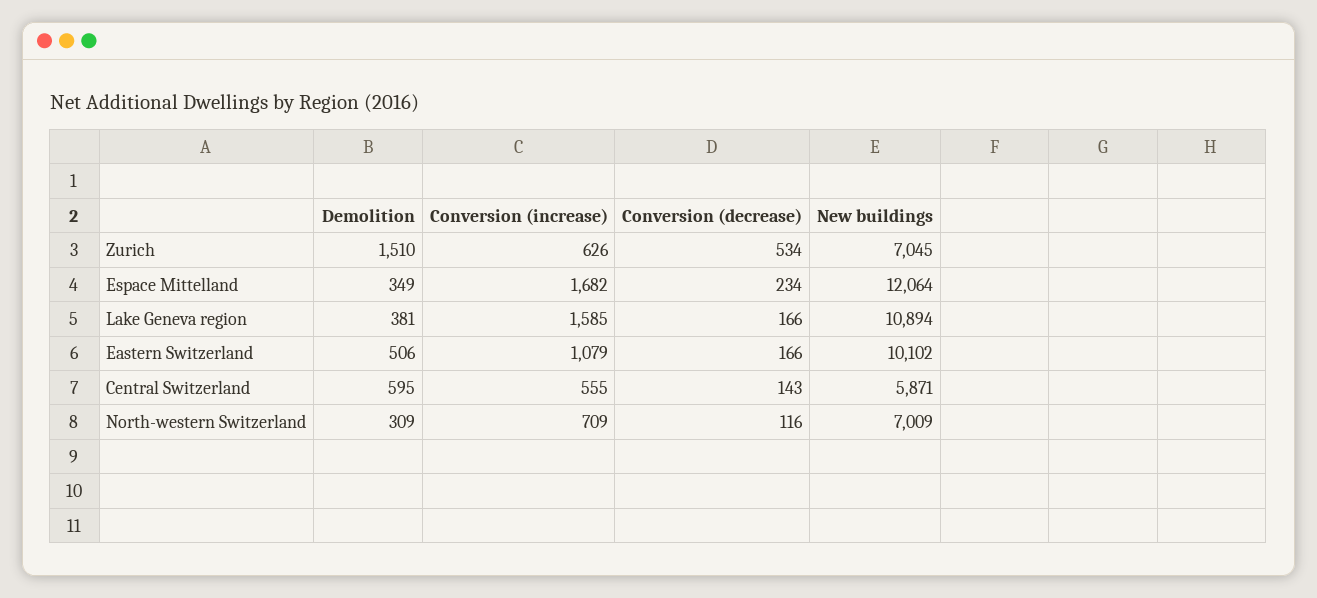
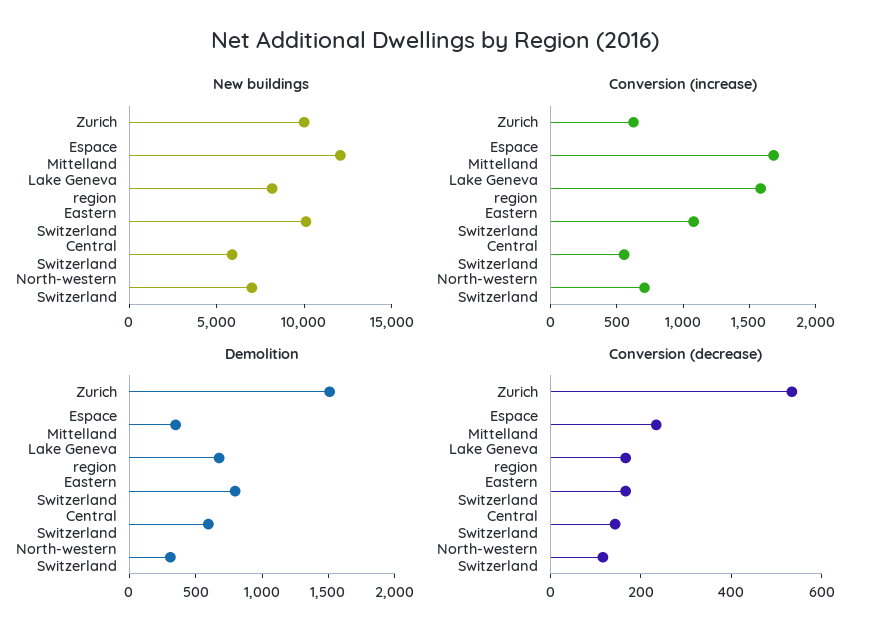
New buildings, Zurich: 7045 -> 10000
Demolition, Lake Geneva region: 381 -> 700
New buildings, Lake Geneva region: 10894 -> 8000
Demolition, Eastern Switzerland: 506 -> 800

